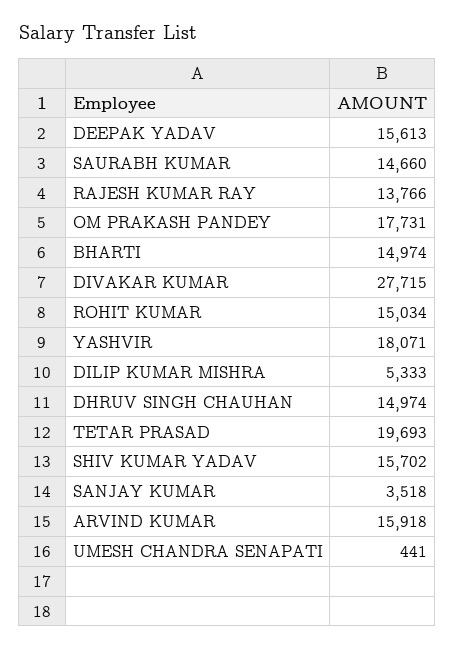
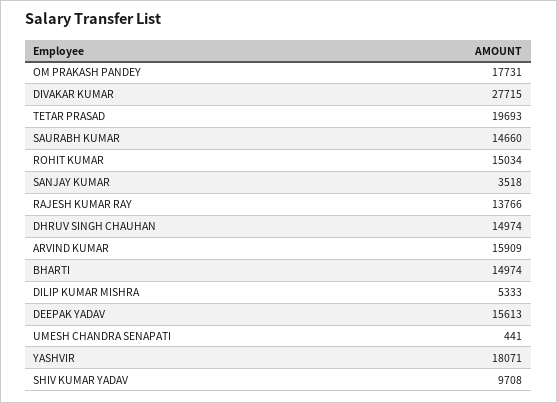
SHIV KUMAR YADAV: 15702 -> 9708
ARVIND KUMAR: 15918 -> 15909

